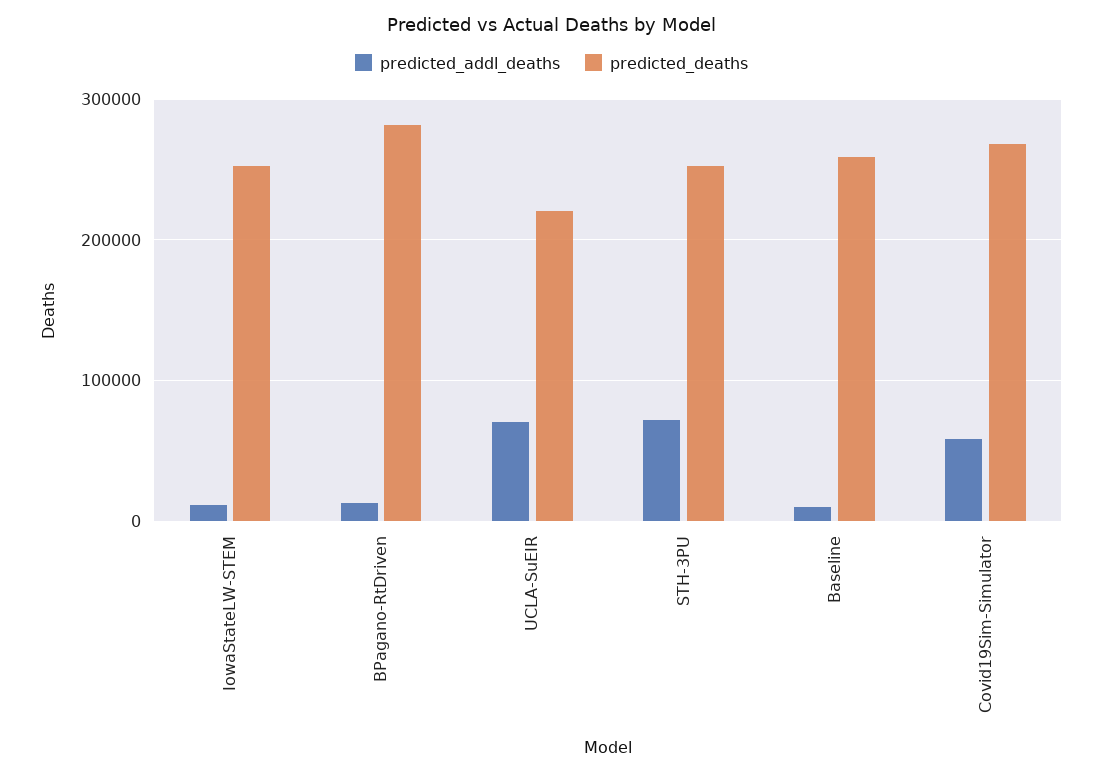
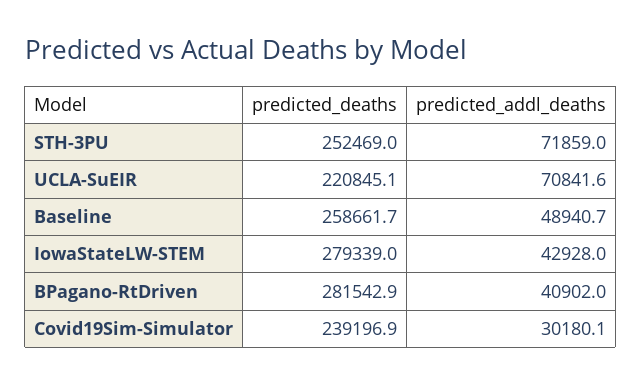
predicted_addl_deaths, IowaStateLW-STEM: 10000 -> 42928
predicted_deaths, IowaStateLW-STEM: 250000 -> 279339
predicted_addl_deaths, BPagano-RtDriven: 10000 -> 40902
predicted_addl_deaths, Baseline: 10000 -> 48940.7
predicted_addl_deaths, Covid19Sim-Simulator: 60000 -> 30180.1
predicted_deaths, Covid19Sim-Simulator: 270000 -> 239196.9

